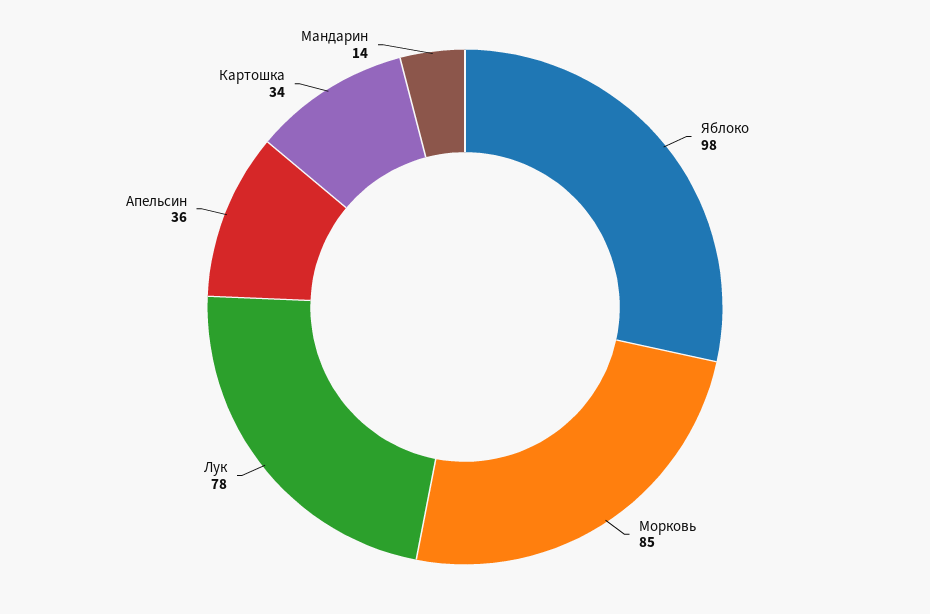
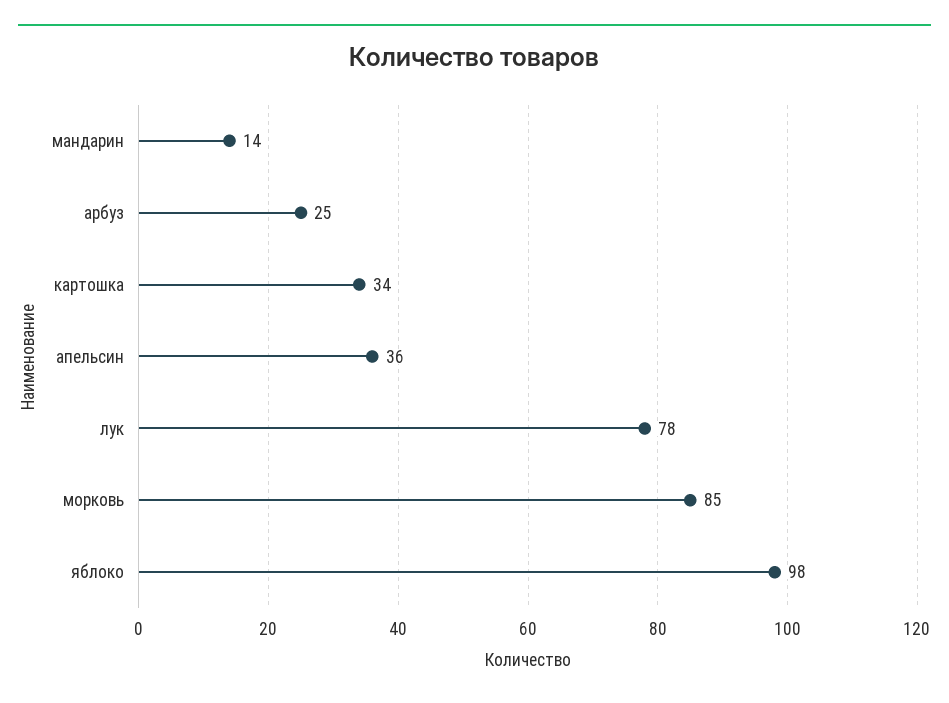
арбуз: none -> 25

